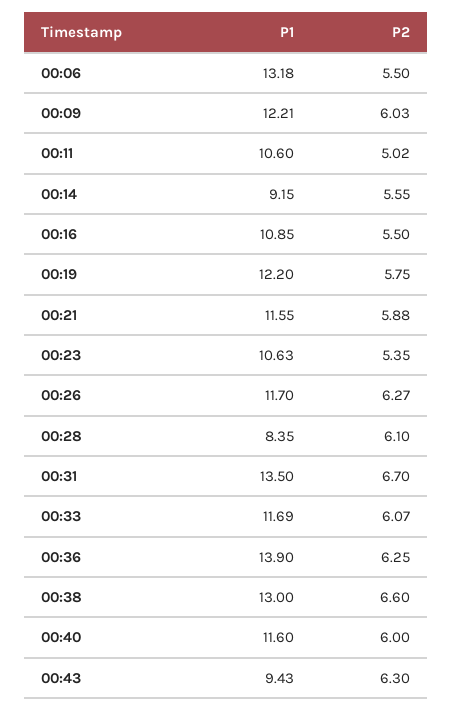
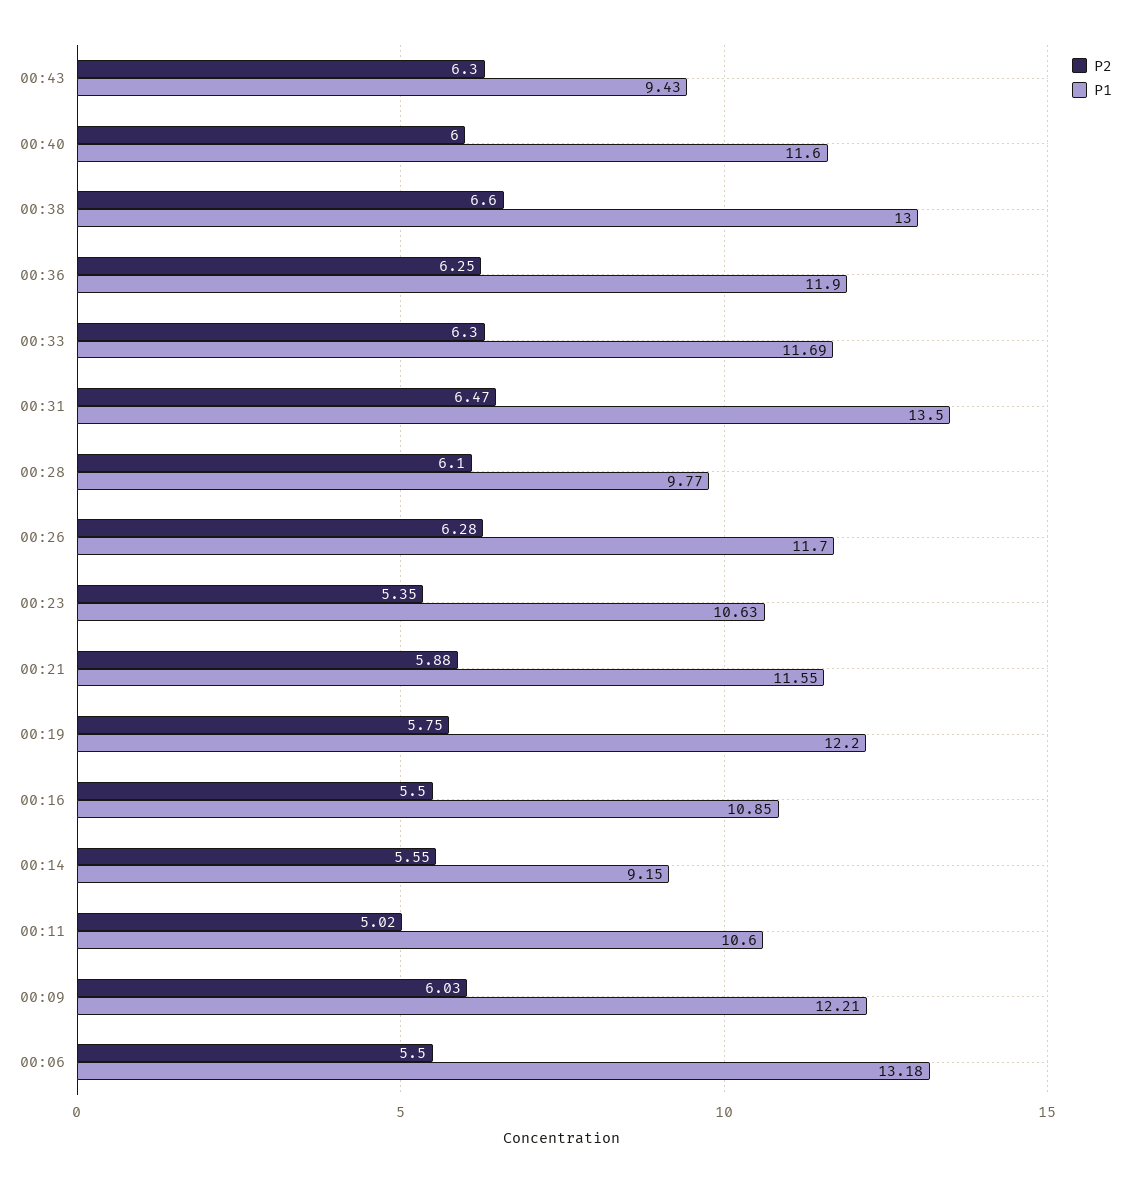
P2, 00:26: 6.27 -> 6.28
P1, 00:28: 8.35 -> 9.77
P2, 00:31: 6.7 -> 6.47
P2, 00:33: 6.07 -> 6.3
P1, 00:36: 13.9 -> 11.9

